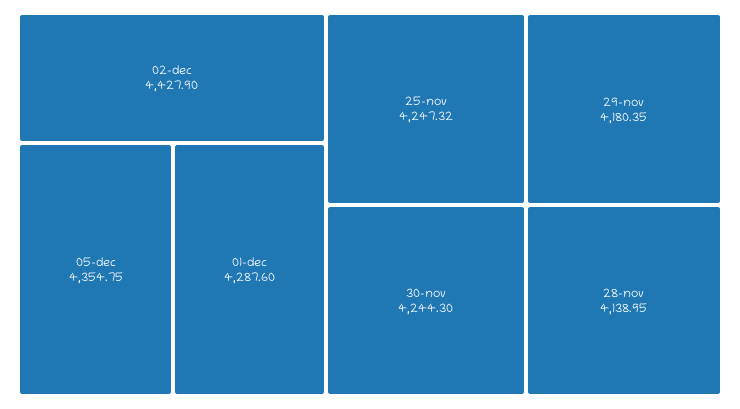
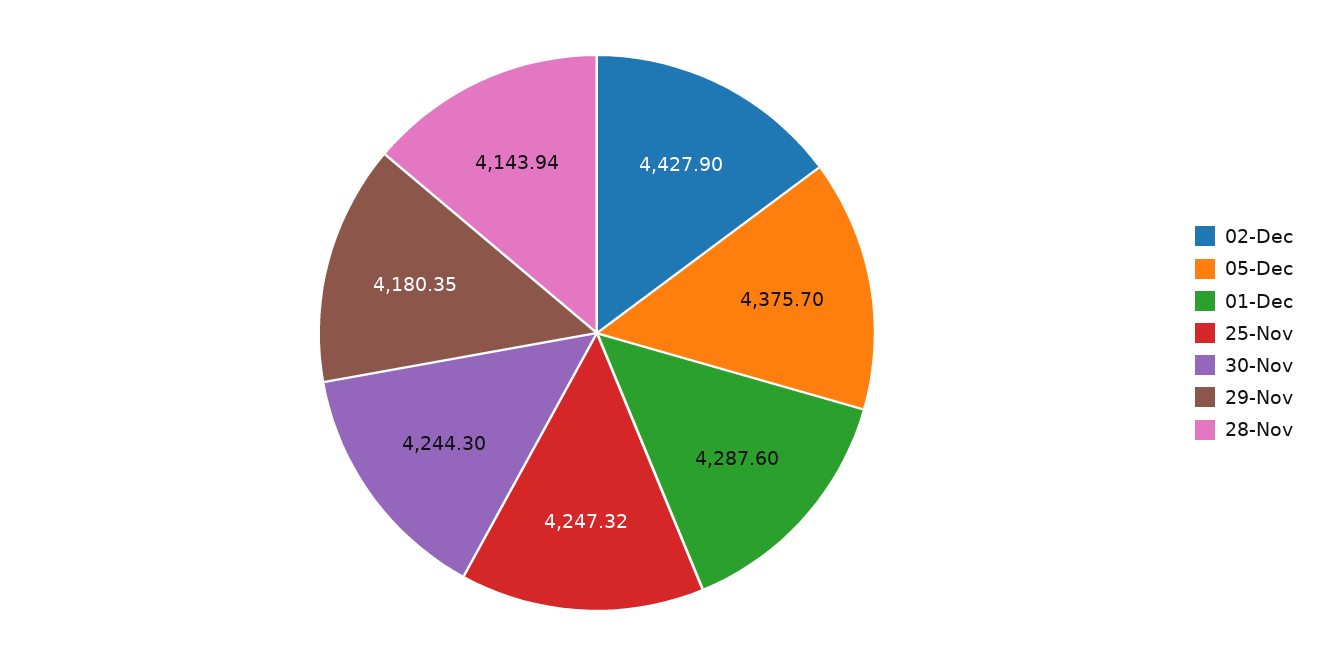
05-dec: 4354.75 -> 4375.7
28-nov: 4138.95 -> 4143.94

